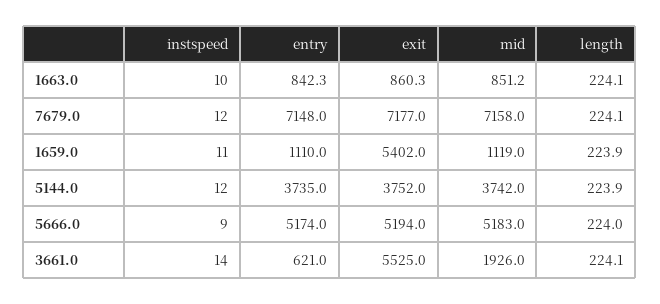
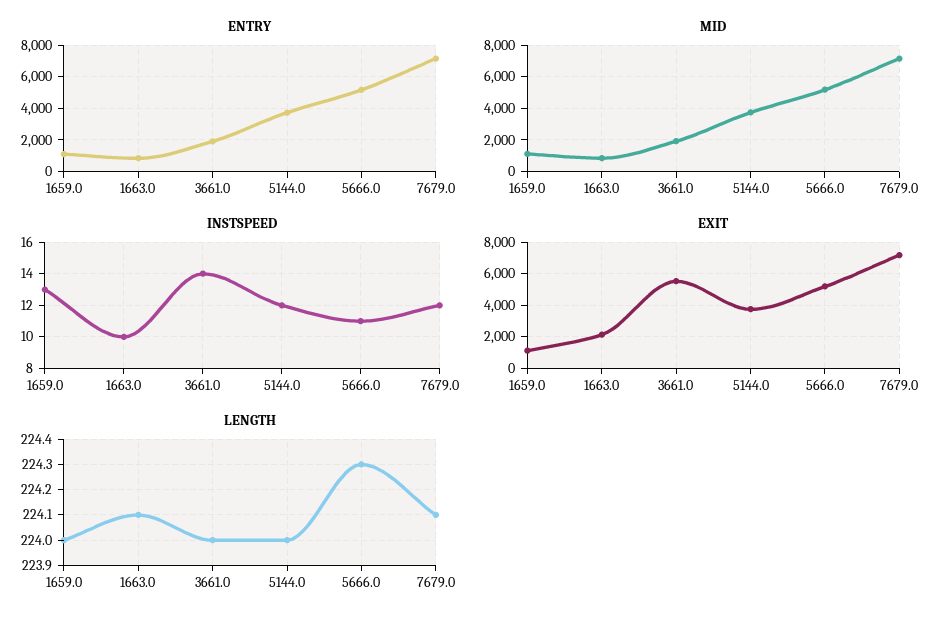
exit, 1663.0: 860.3 -> 2000
instspeed, 1659.0: 11 -> 13
exit, 1659.0: 5402 -> 1000
length, 1659.0: 223.9 -> 224
length, 5144.0: 223.9 -> 224
instspeed, 5666.0: 9 -> 11
length, 5666.0: 224 -> 224.3
entry, 3661.0: 621 -> 2000
length, 3661.0: 224.1 -> 224

